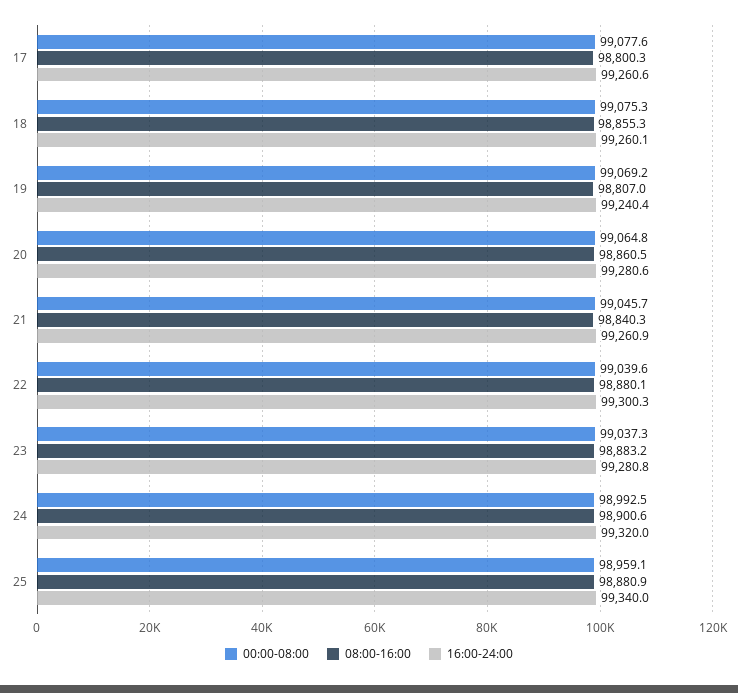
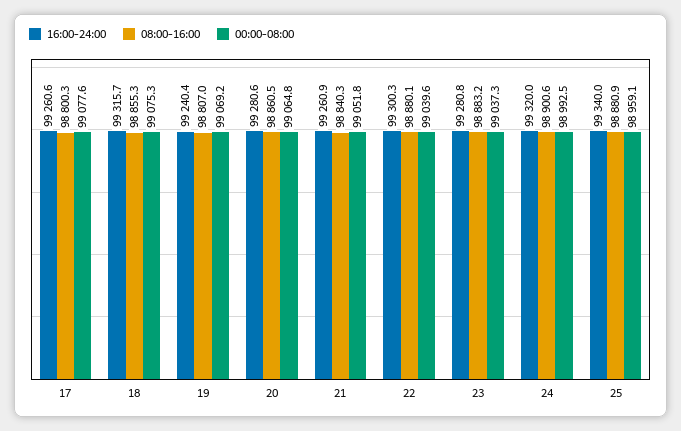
16:00-24:00, 18: 99260.1 -> 99315.7
00:00-08:00, 21: 99045.7 -> 99051.8

